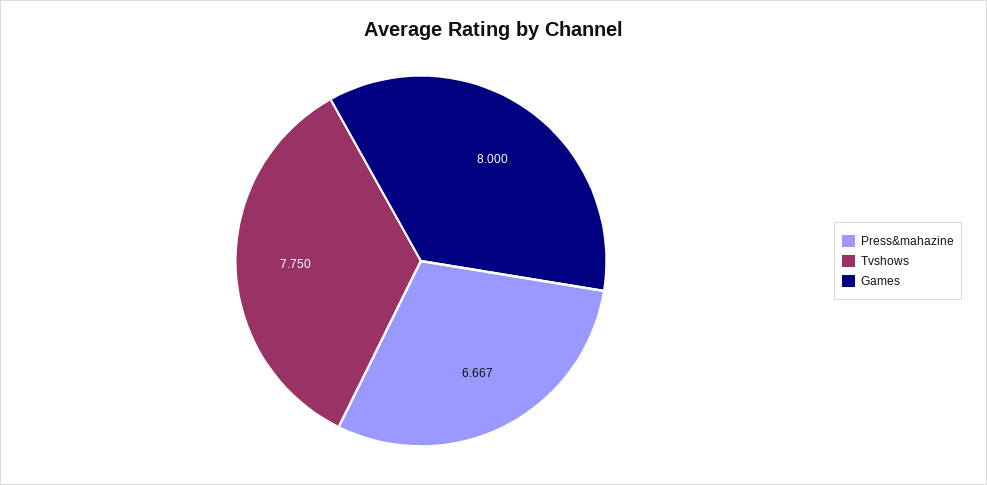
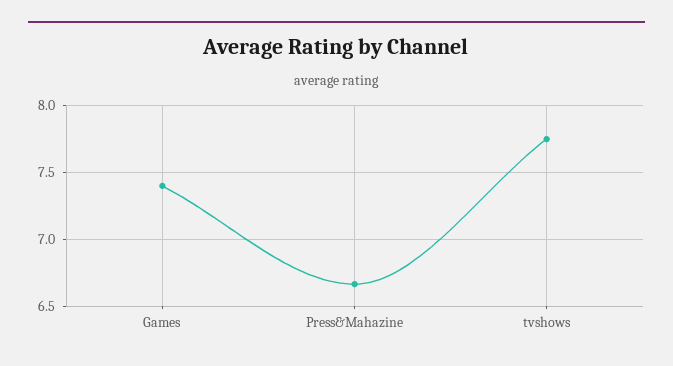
Games: 8 -> 7.4

